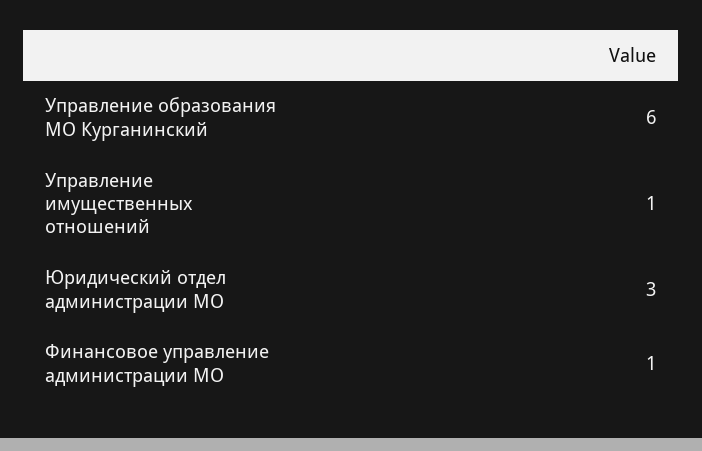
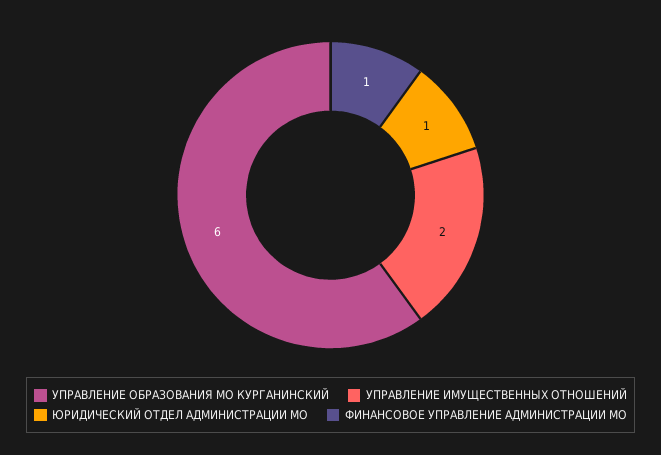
Управление имущественных отношений: 1 -> 2
Юридический отдел администрации МО: 3 -> 1

